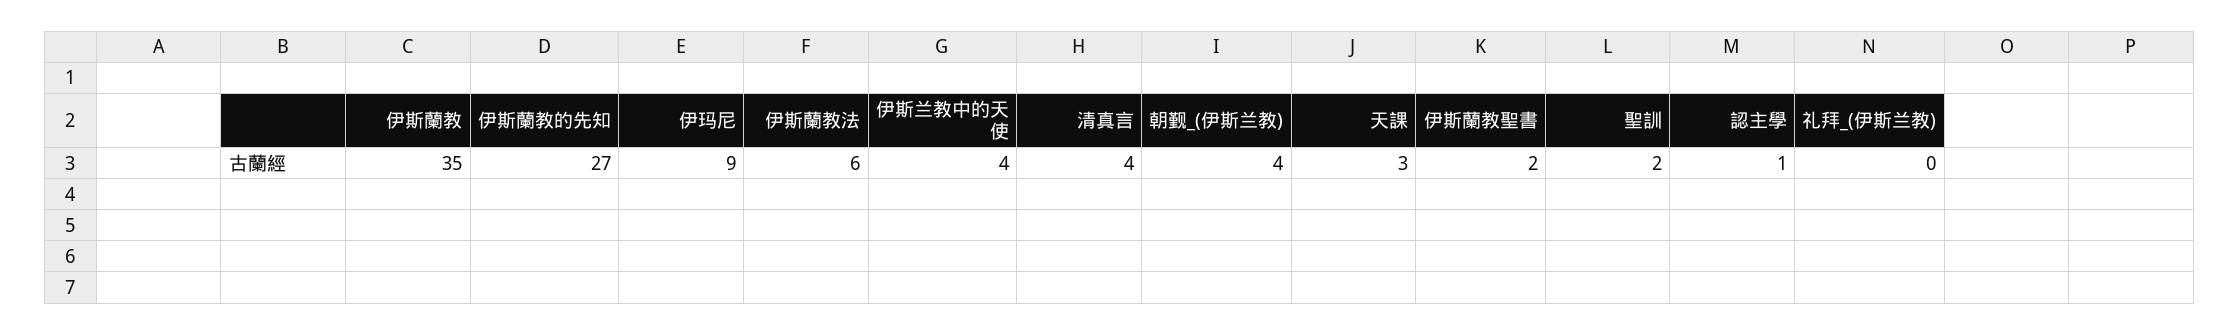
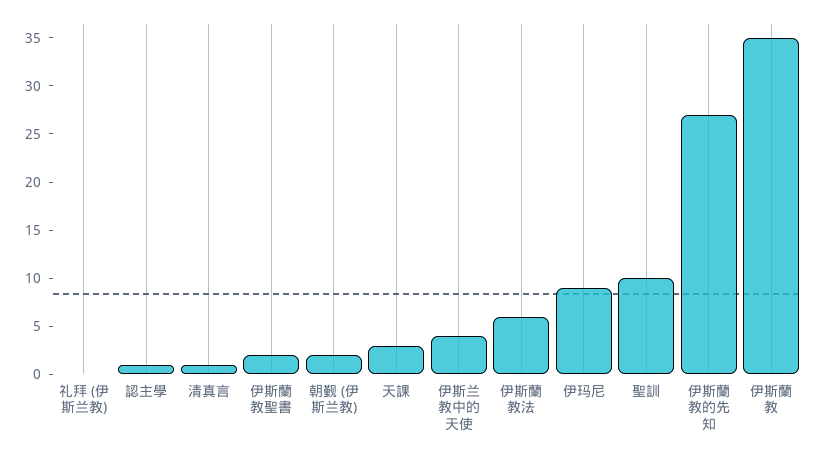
清真言: 4 -> 1
朝觐_(伊斯兰教): 4 -> 2
聖訓: 2 -> 10

